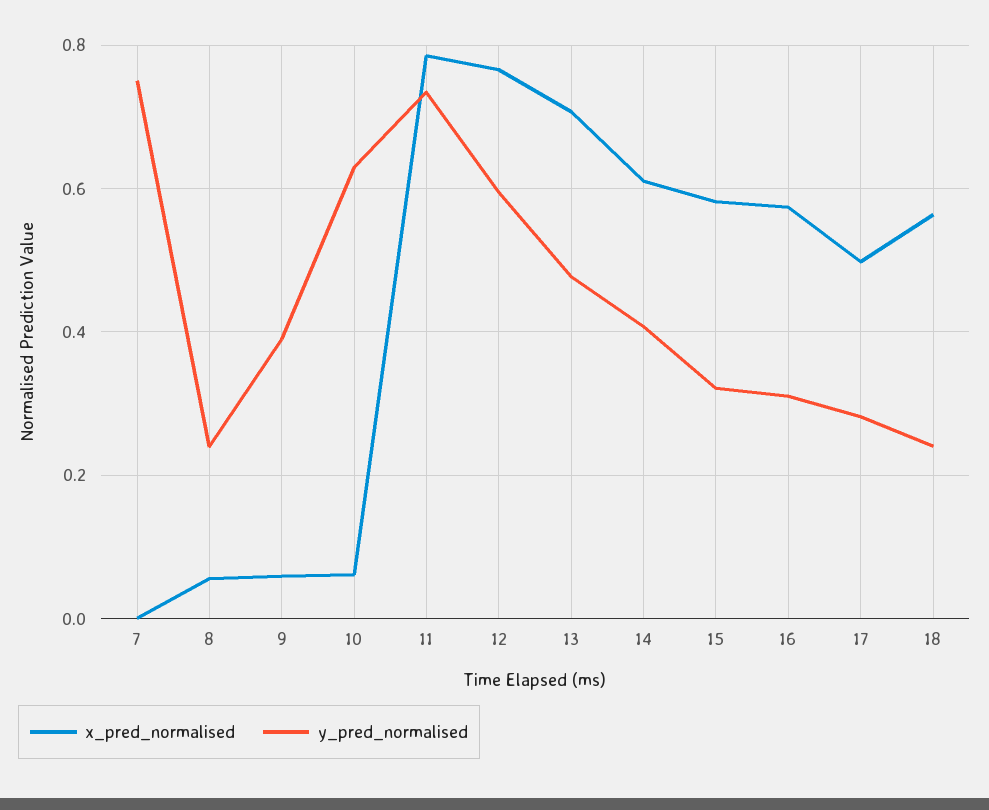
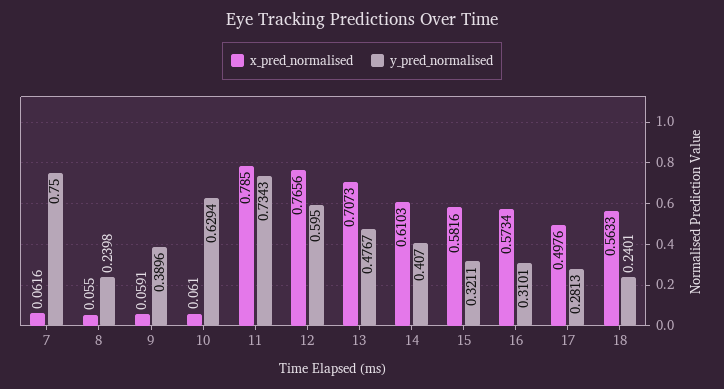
x_pred_normalised, 7: 0 -> 0.0616

